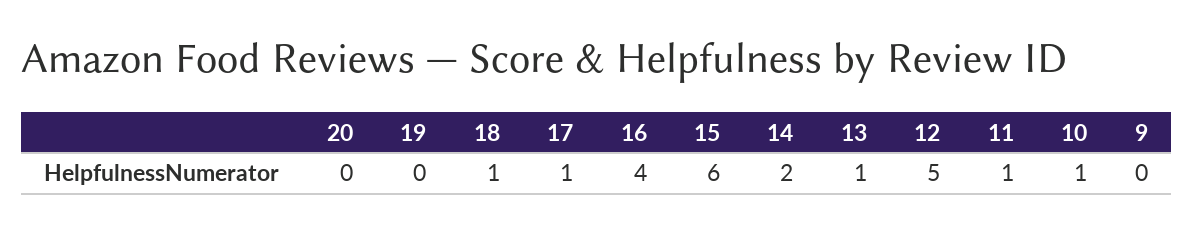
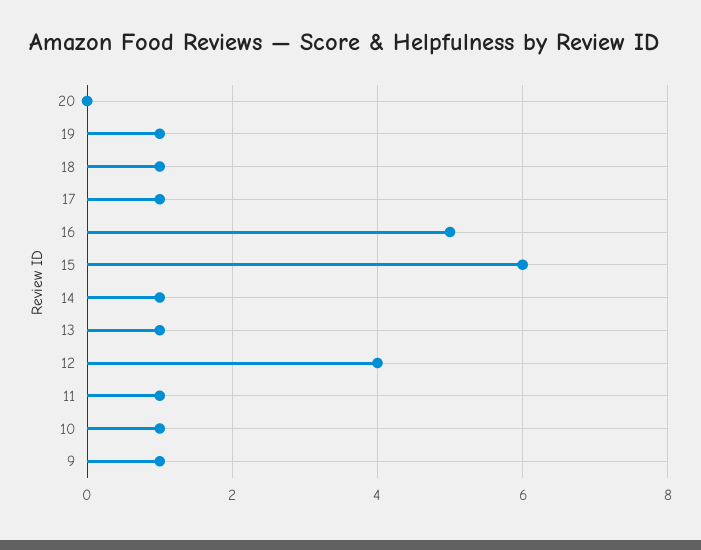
19: 0 -> 1
16: 4 -> 5
14: 2 -> 1
12: 5 -> 4
9: 0 -> 1

